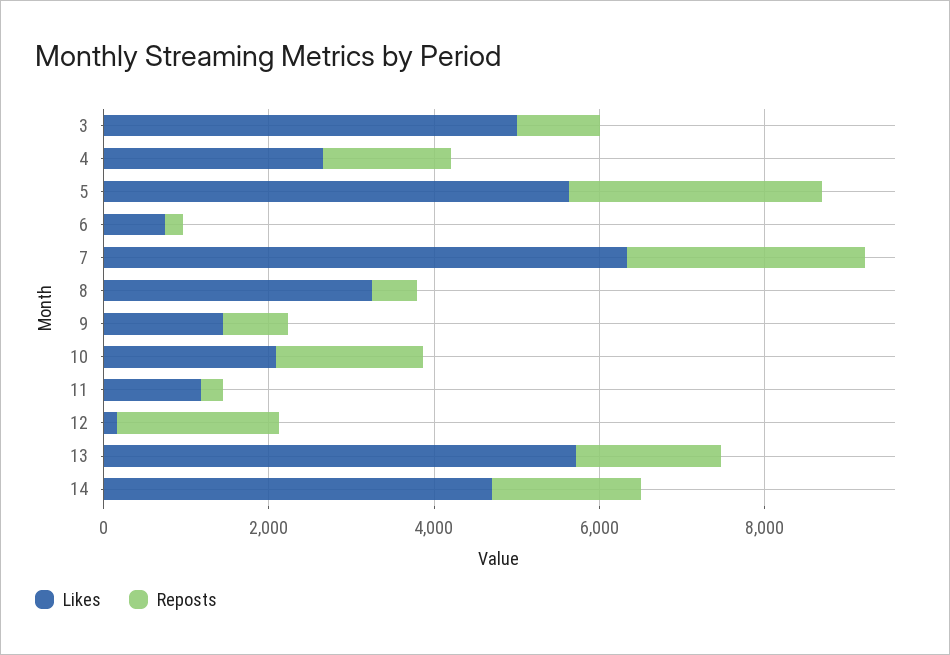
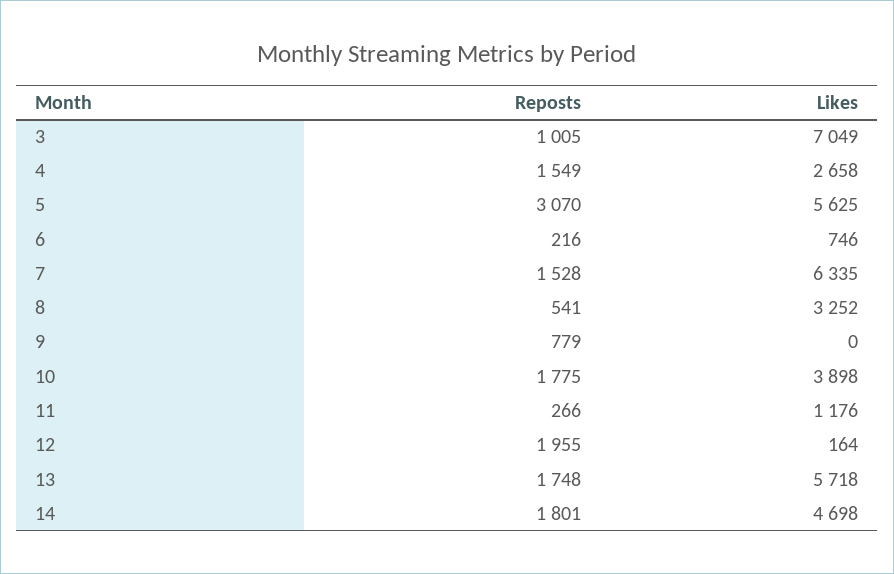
Likes, 3: 5000 -> 7049
Reposts, 7: 3000 -> 1528
Likes, 9: 1500 -> 0
Likes, 10: 2000 -> 3898

